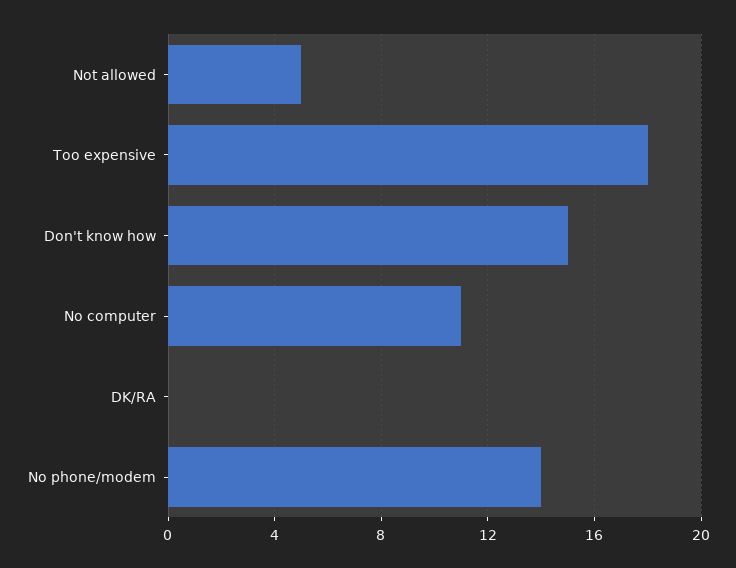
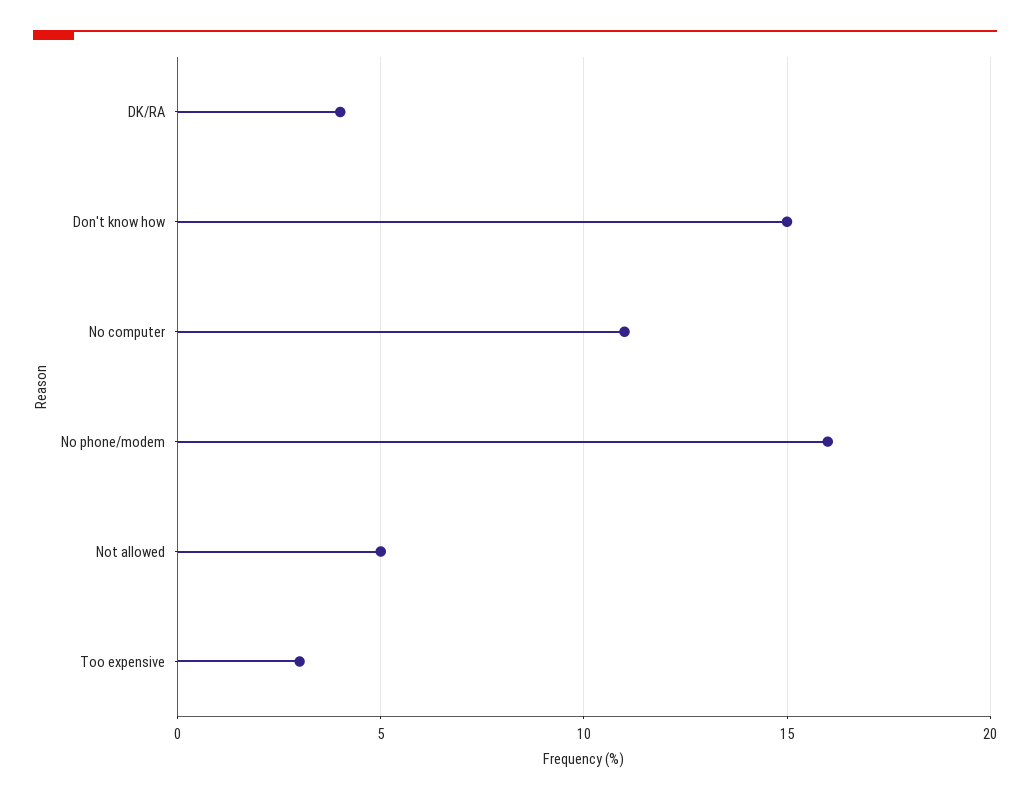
Too expensive: 18 -> 3
DK/RA: 0 -> 4
No phone/modem: 14 -> 16

